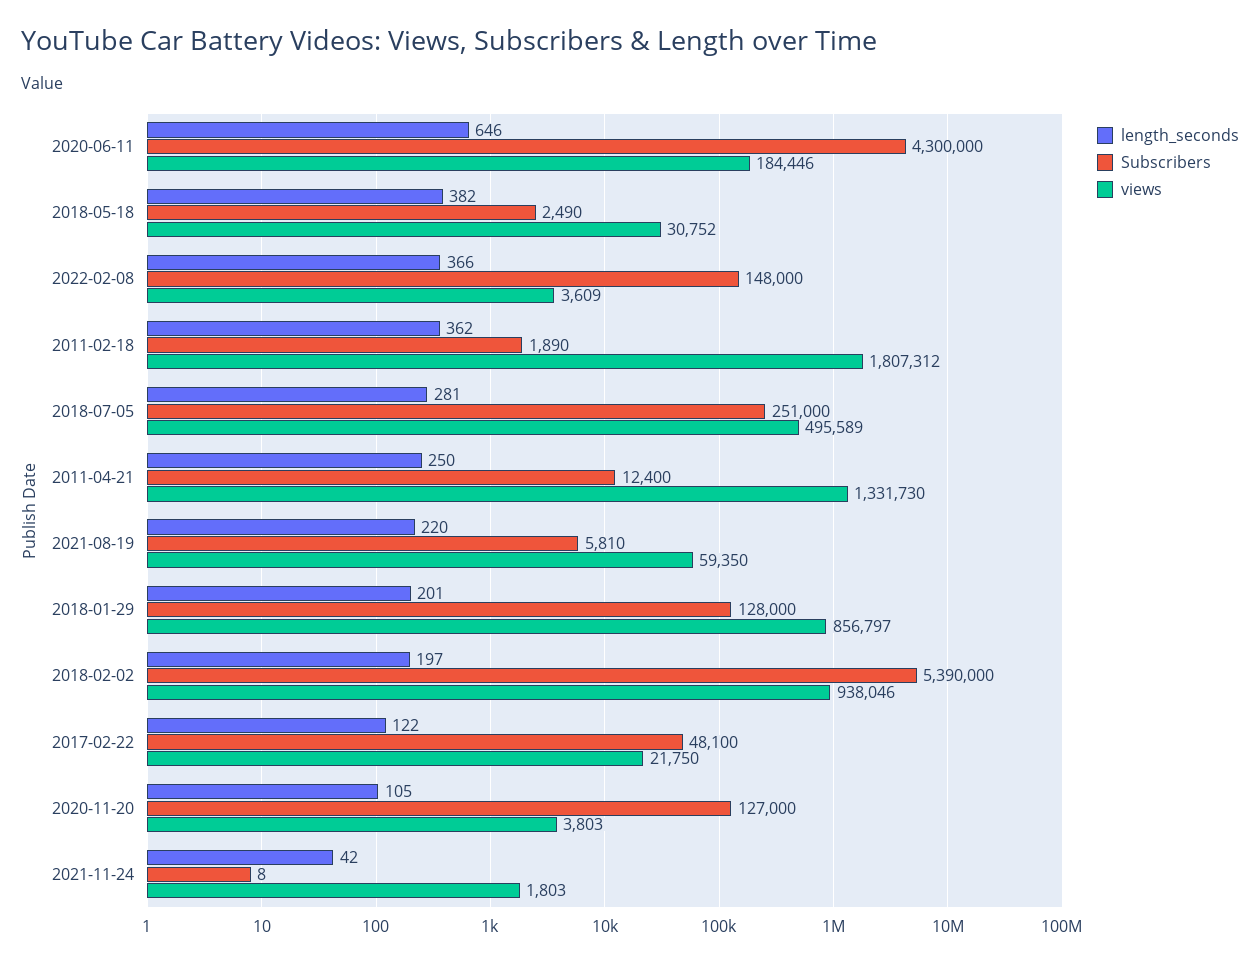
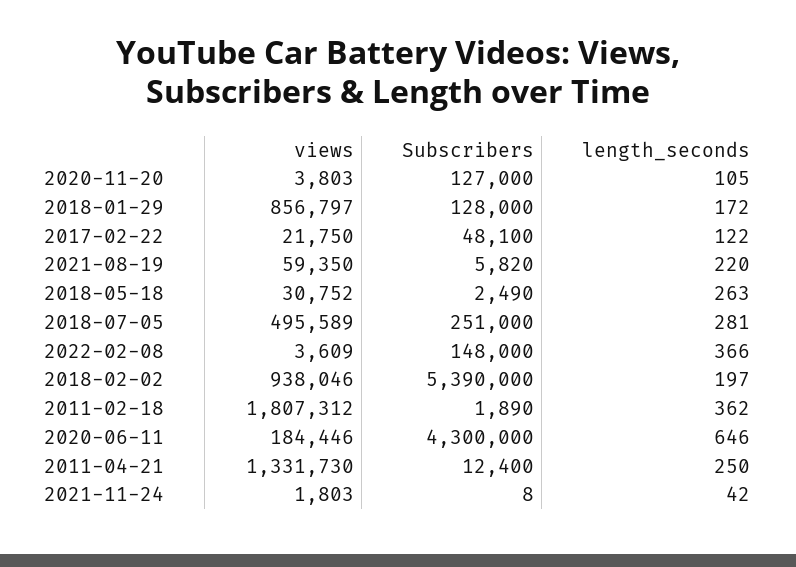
length_seconds, 2018-05-18: 382 -> 263
Subscribers, 2021-08-19: 5810 -> 5820
length_seconds, 2018-01-29: 201 -> 172

